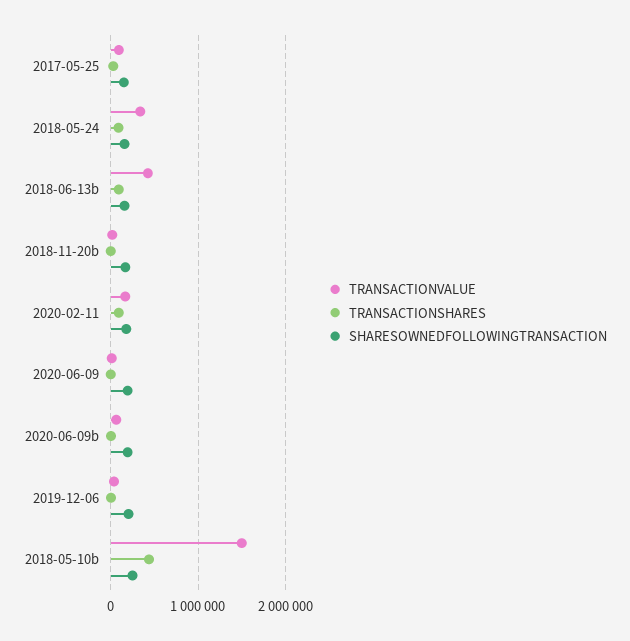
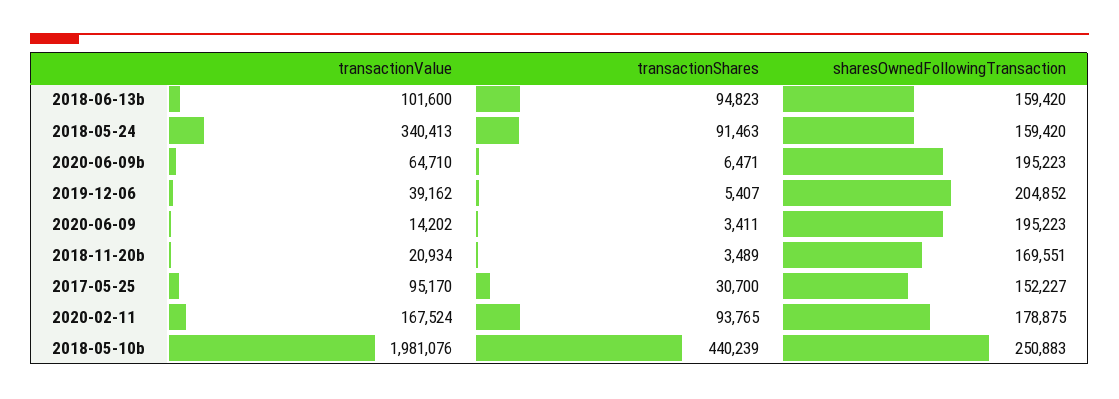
TRANSACTIONVALUE, 2018-06-13b: 400000 -> 101600
TRANSACTIONVALUE, 2018-05-10b: 1500000 -> 1981076

